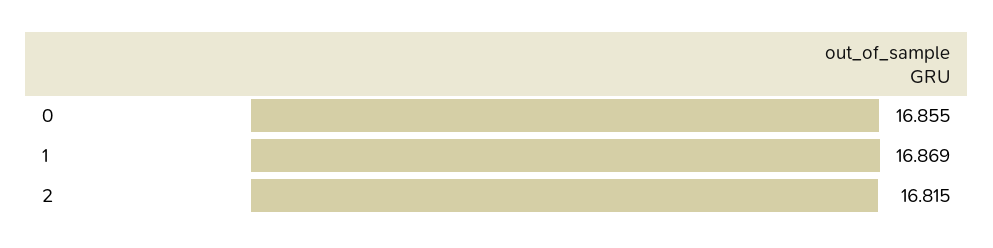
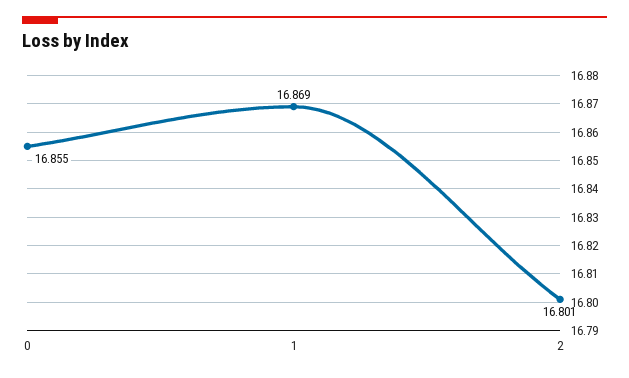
2: 16.815 -> 16.801

